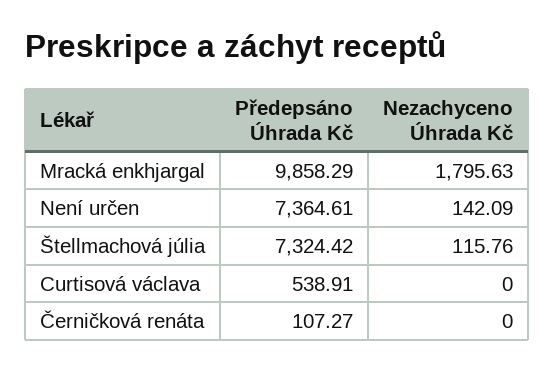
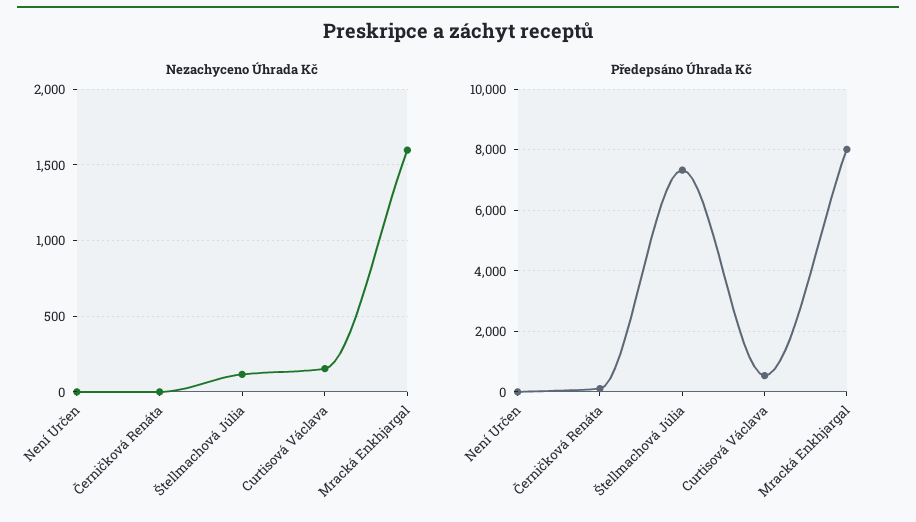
Předepsáno Úhrada Kč, Mracká enkhjargal: 9858.29 -> 8000
Nezachyceno Úhrada Kč, Mracká enkhjargal: 1795.63 -> 1600
Předepsáno Úhrada Kč, Není určen: 7364.61 -> 0
Nezachyceno Úhrada Kč, Není určen: 142.09 -> 0
Nezachyceno Úhrada Kč, Curtisová václava: 0 -> 150

